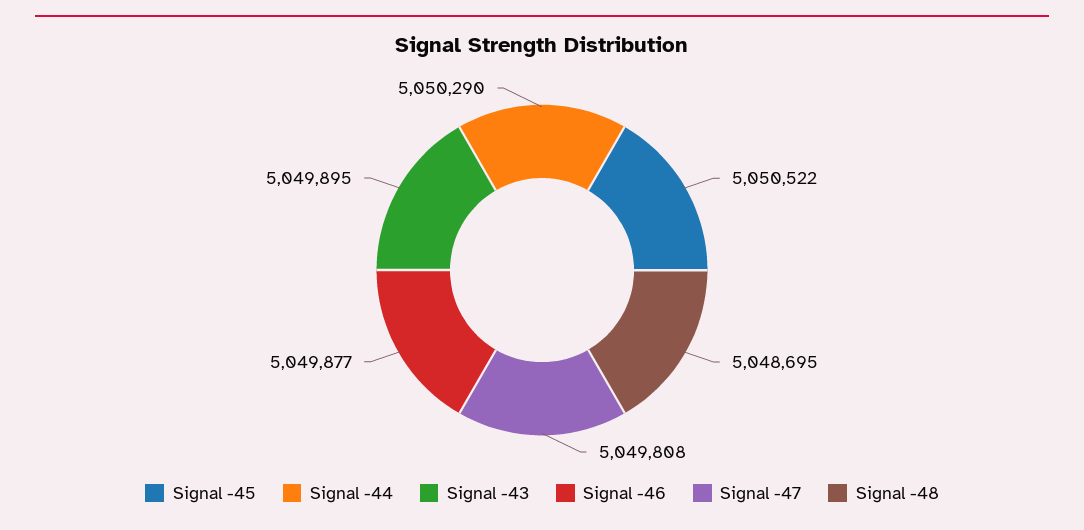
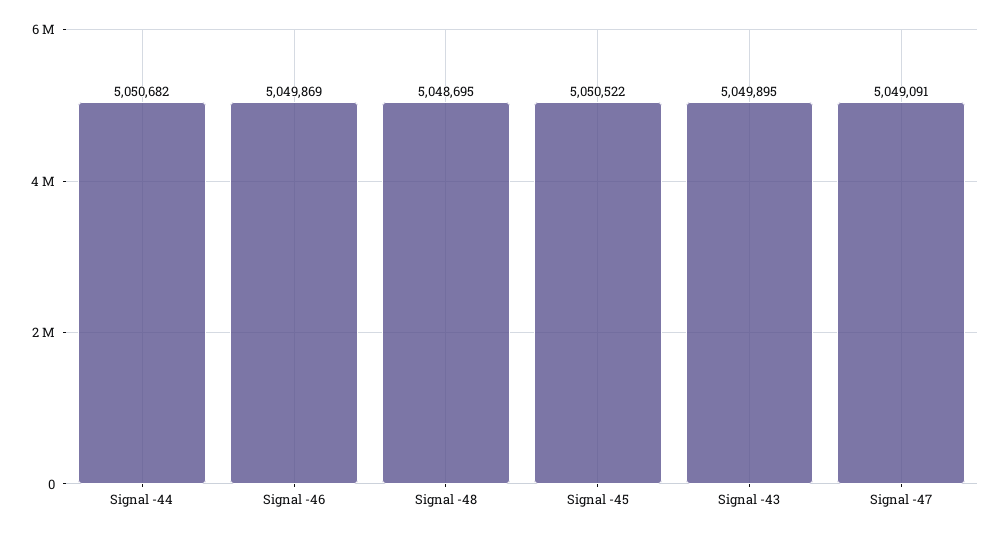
Signal -44: 5050290 -> 5050682
Signal -46: 5049877 -> 5049869
Signal -47: 5049808 -> 5049091

